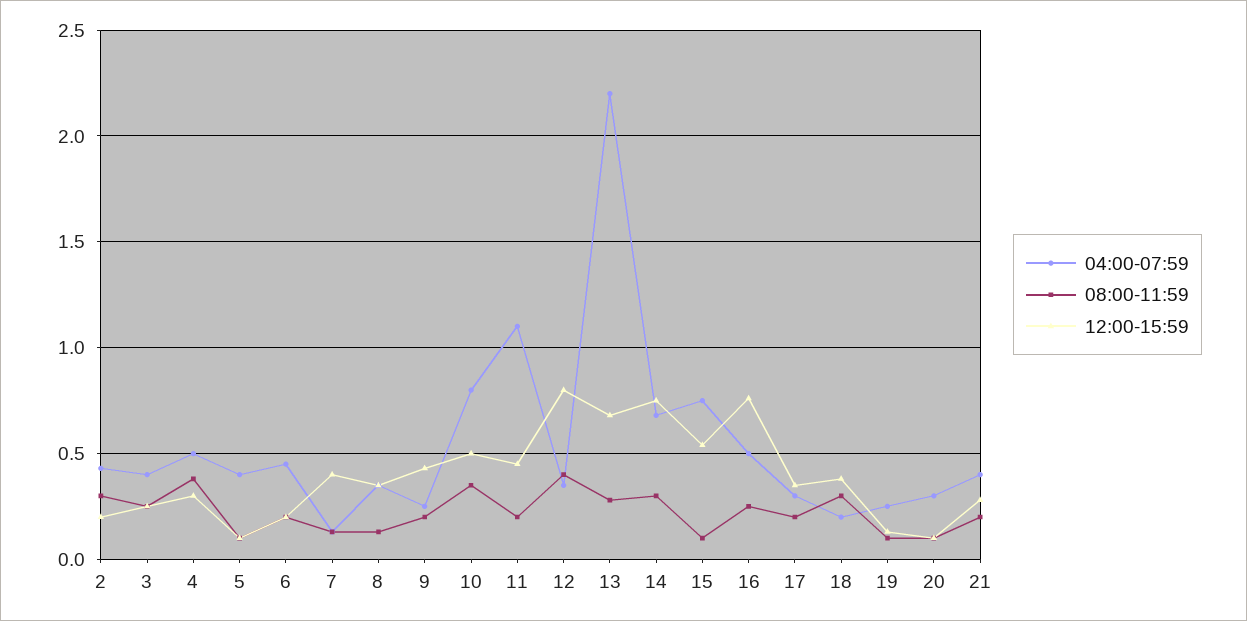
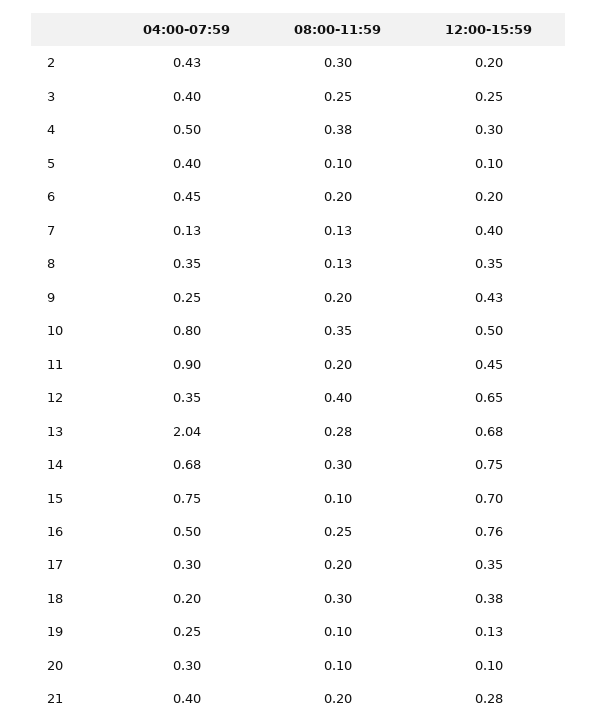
04:00-07:59, 11: 1.1 -> 0.9
12:00-15:59, 12: 0.8 -> 0.65
04:00-07:59, 13: 2.2 -> 2.04
12:00-15:59, 15: 0.55 -> 0.7

